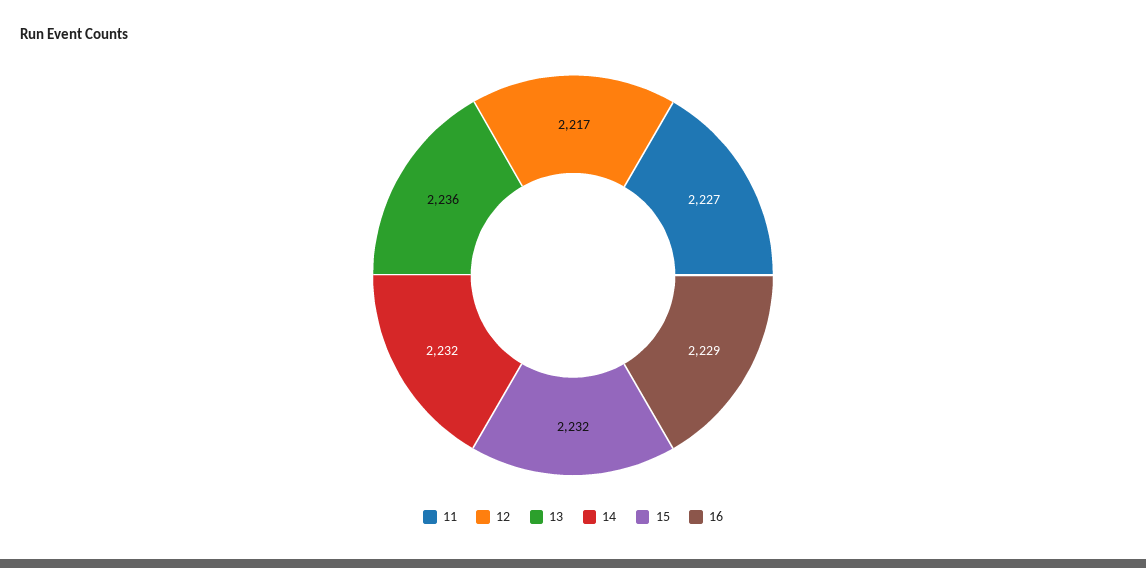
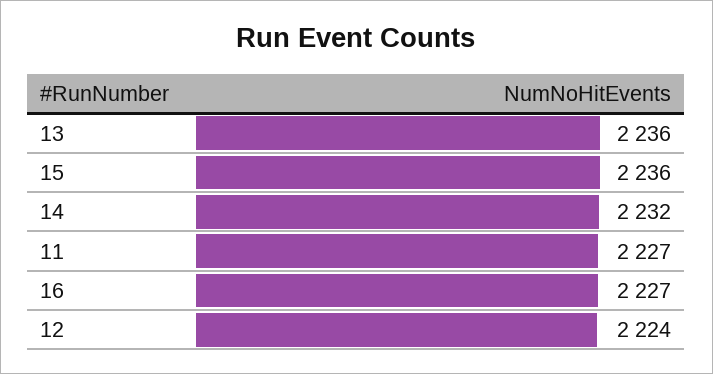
12: 2217 -> 2224
15: 2232 -> 2236
16: 2229 -> 2227

